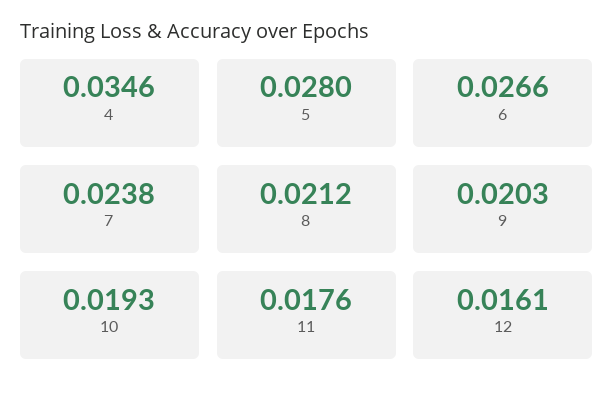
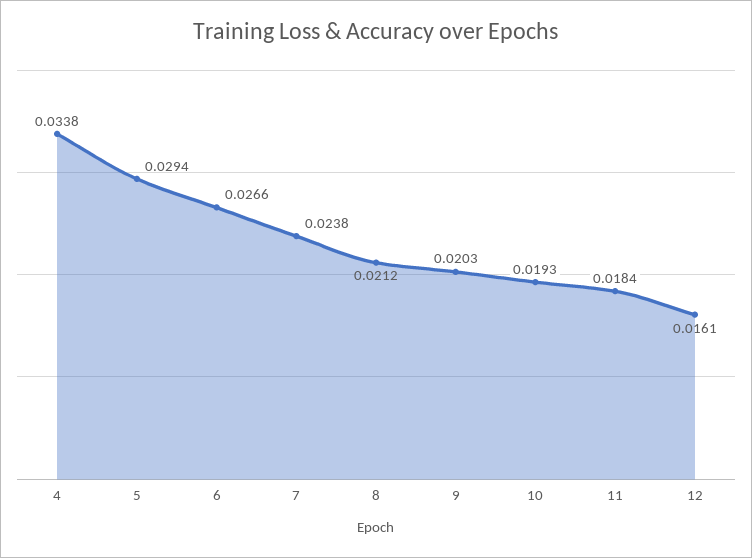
4: 0.0346 -> 0.0338
5: 0.028 -> 0.0294
11: 0.0176 -> 0.0184

